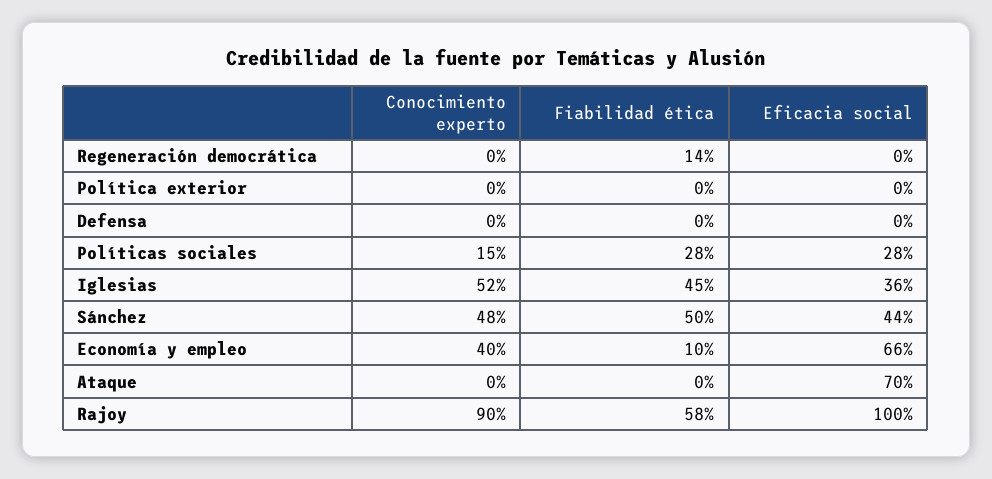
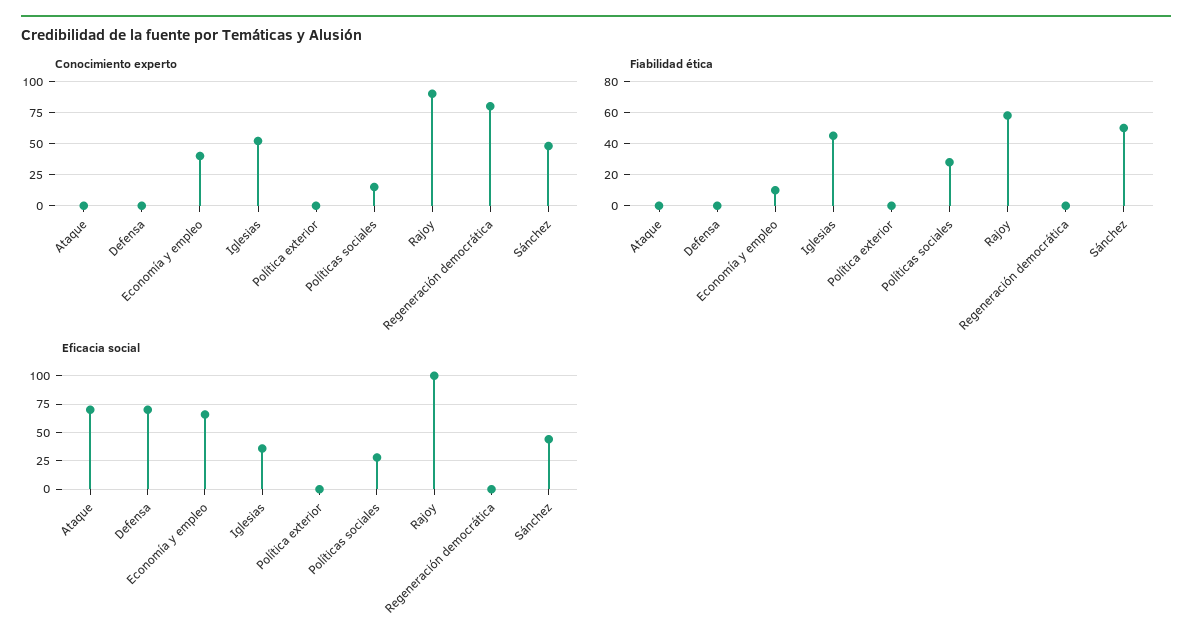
Conocimiento experto, Regeneración democrática: 0 -> 80
Fiabilidad ética, Regeneración democrática: 14 -> 0
Eficacia social, Defensa: 0 -> 75

